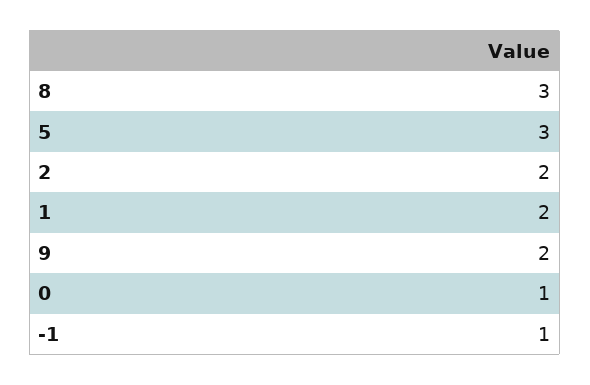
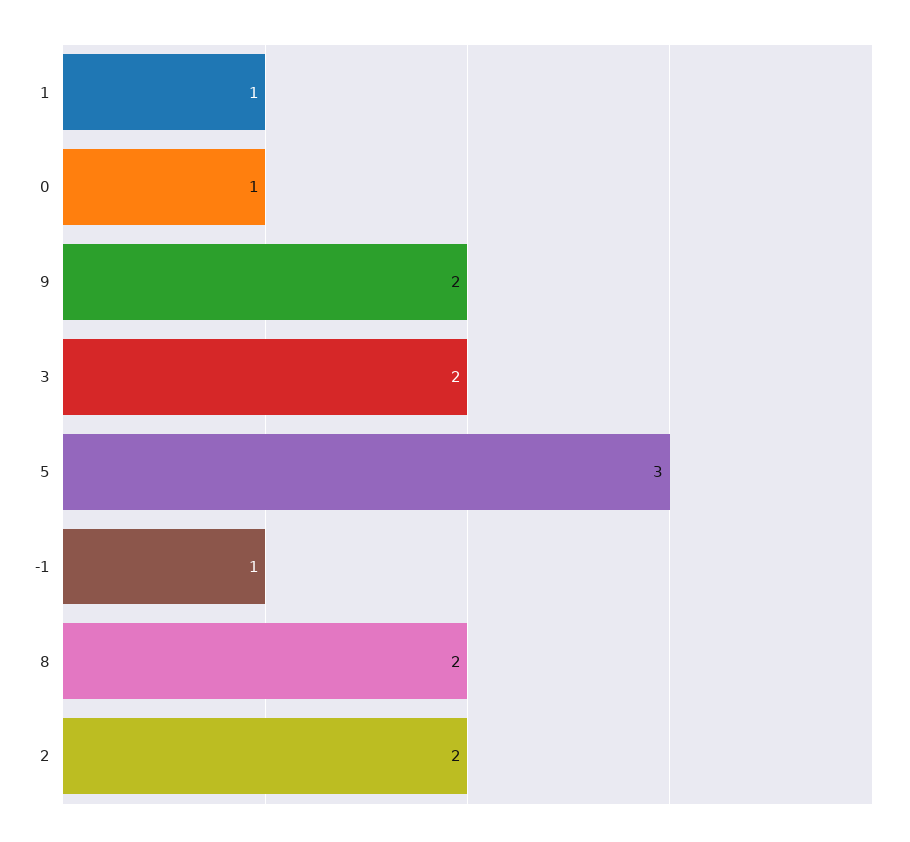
8: 3 -> 2
1: 2 -> 1
3: none -> 2

